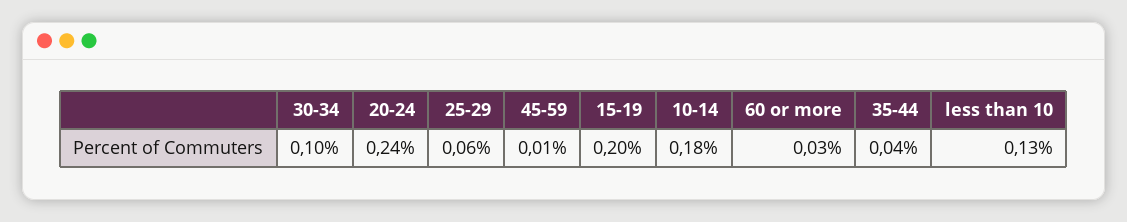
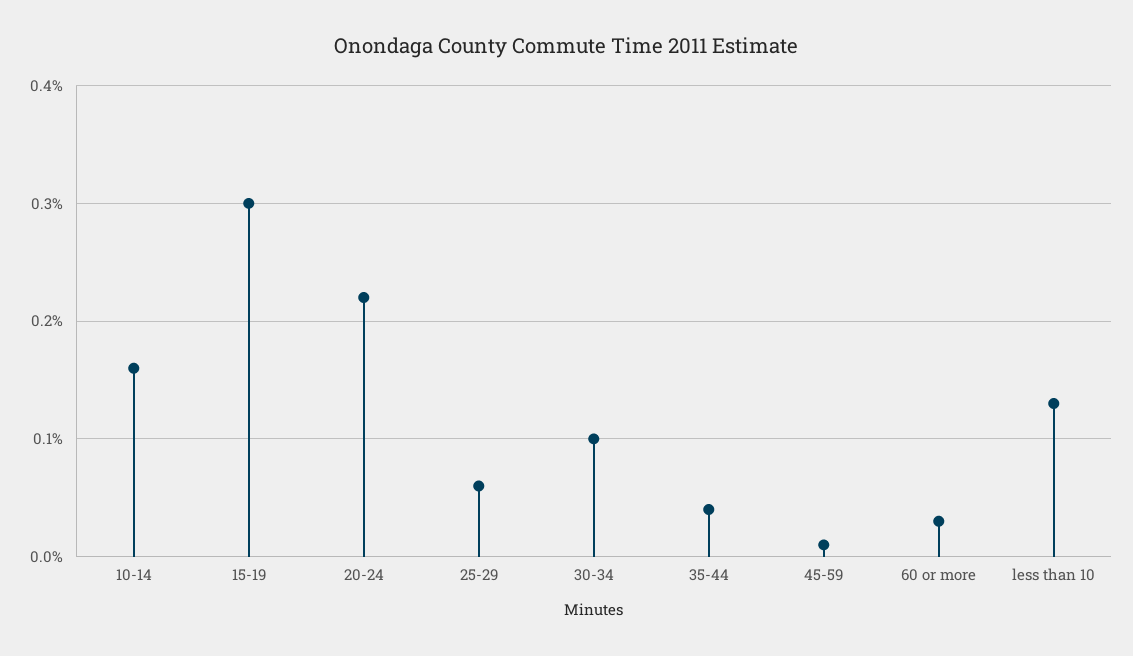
20-24: 0.24 -> 0.22
15-19: 0.2 -> 0.3
10-14: 0.18 -> 0.16

